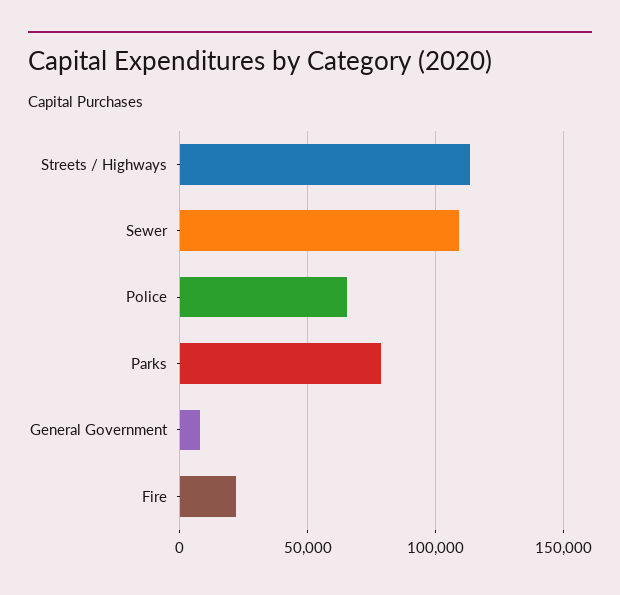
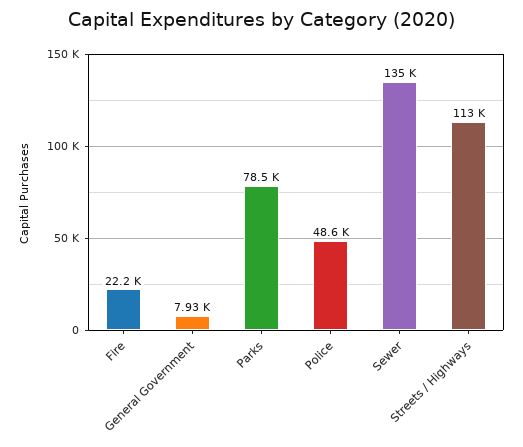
Sewer: 110000 -> 135000
Police: 65000 -> 48600

